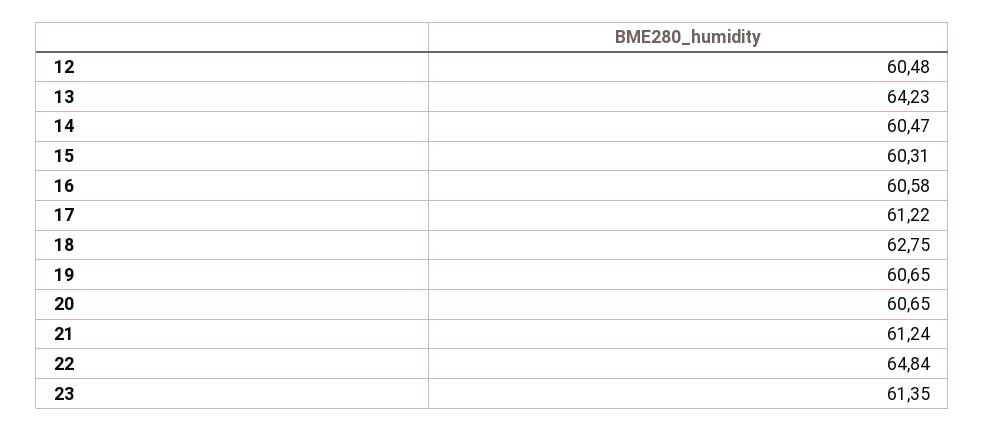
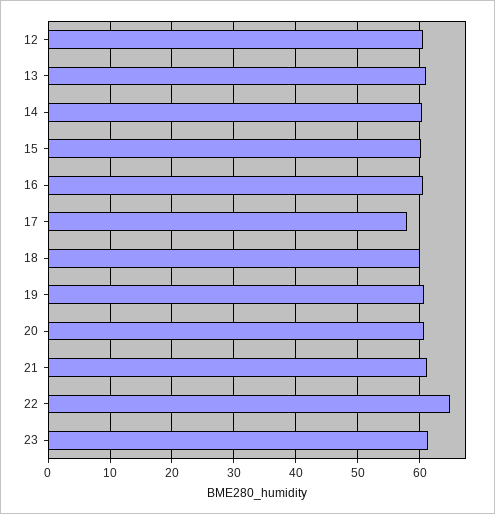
13: 64.23 -> 61
17: 61.22 -> 58
18: 62.75 -> 60

